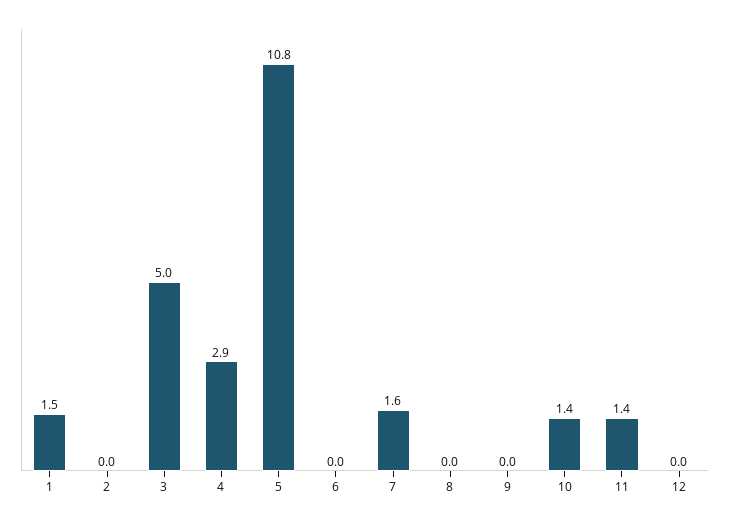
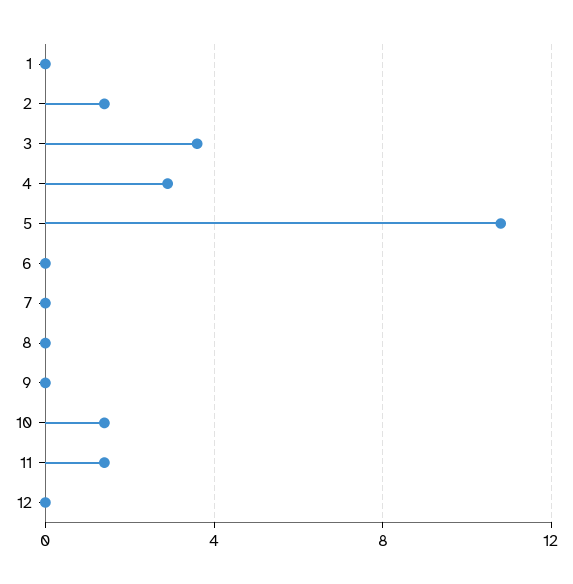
1: 1.5 -> 0
2: 0 -> 1.5
3: 5 -> 3.5
7: 1.6 -> 0

